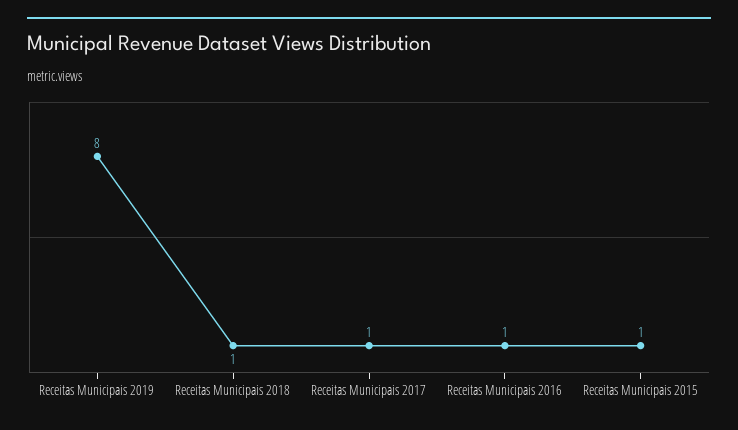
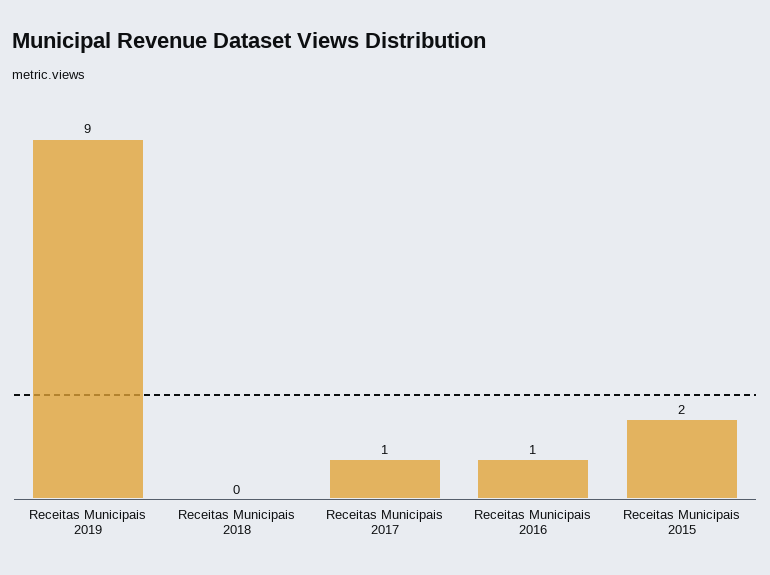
Receitas Municipais 2019: 8 -> 9
Receitas Municipais 2018: 1 -> 0
Receitas Municipais 2015: 1 -> 2

